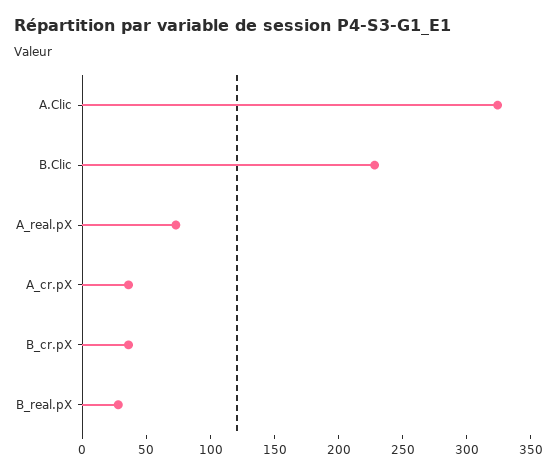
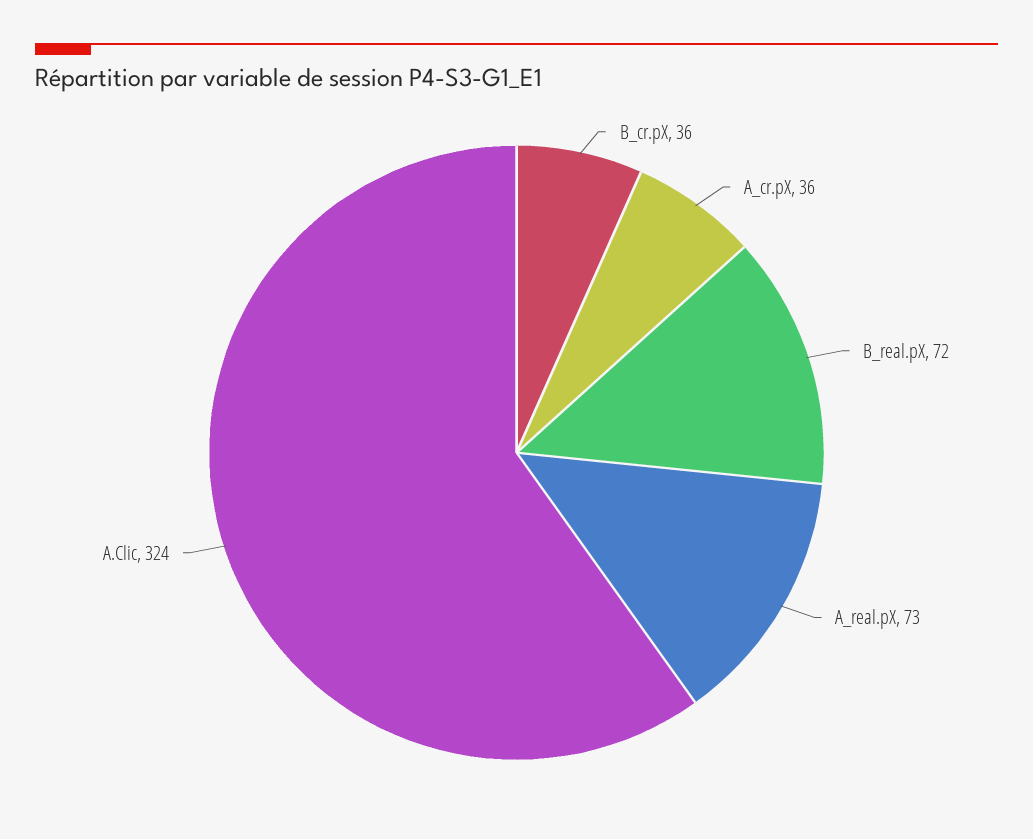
B.Clic: 230 -> none
B_real.pX: 30 -> 72

